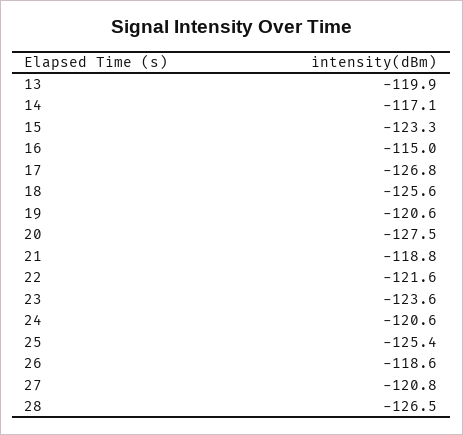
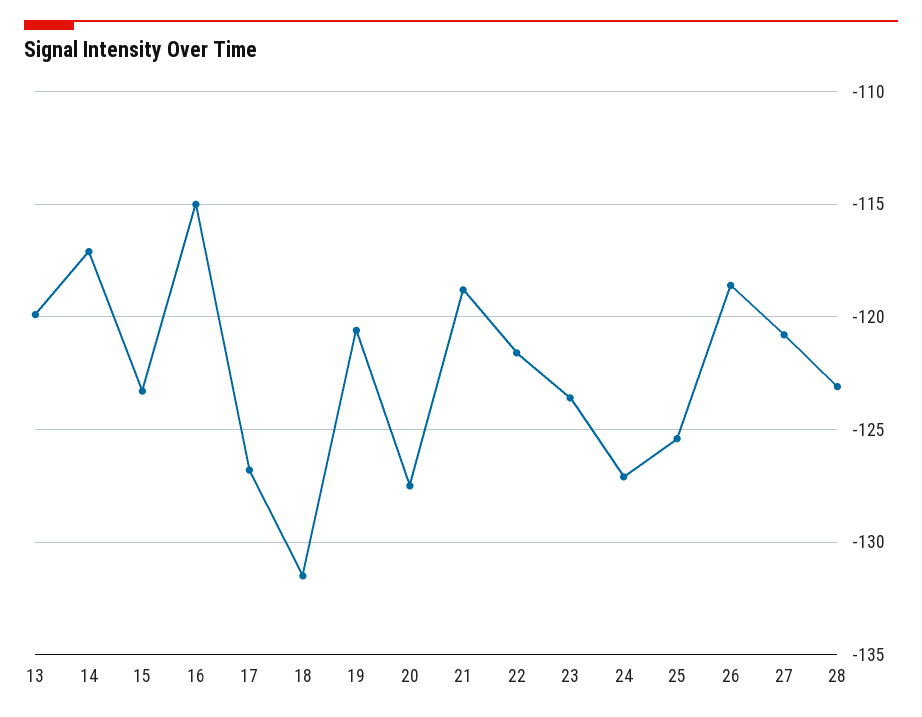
18: -125.6 -> -131.5
24: -120.6 -> -127
28: -126.5 -> -123

